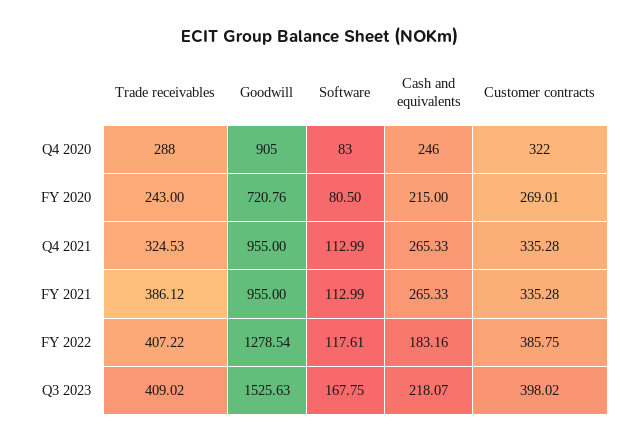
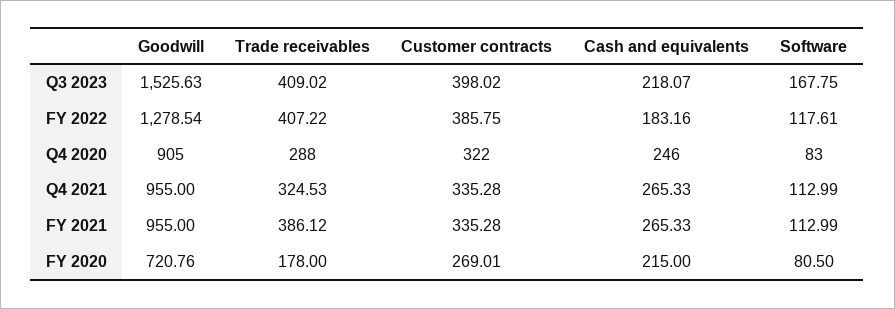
Trade receivables, FY 2020: 243 -> 178

